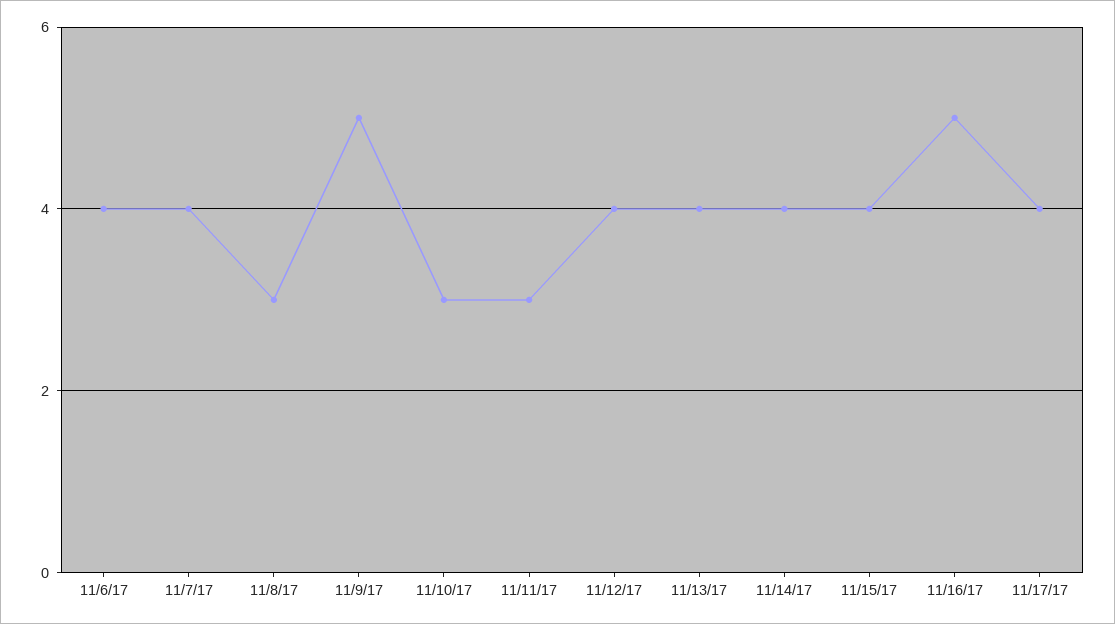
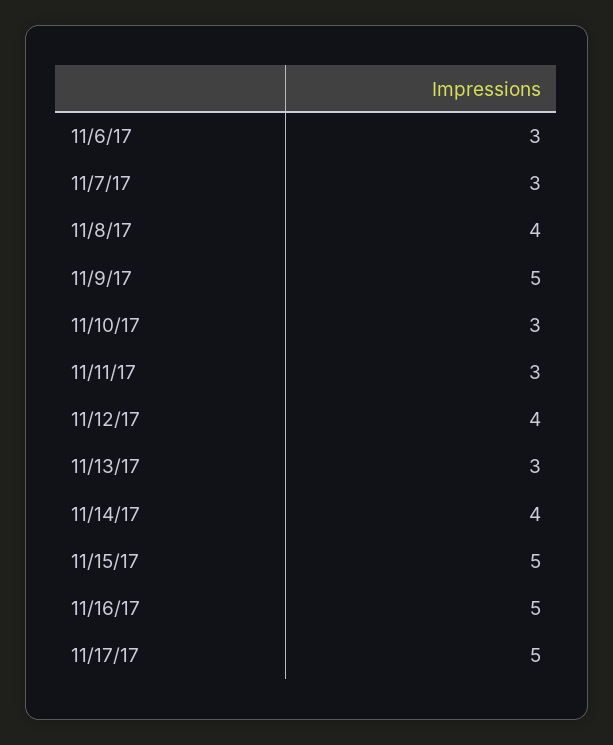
11/6/17: 4 -> 3
11/7/17: 4 -> 3
11/8/17: 3 -> 4
11/13/17: 4 -> 3
11/15/17: 4 -> 5
11/17/17: 4 -> 5

